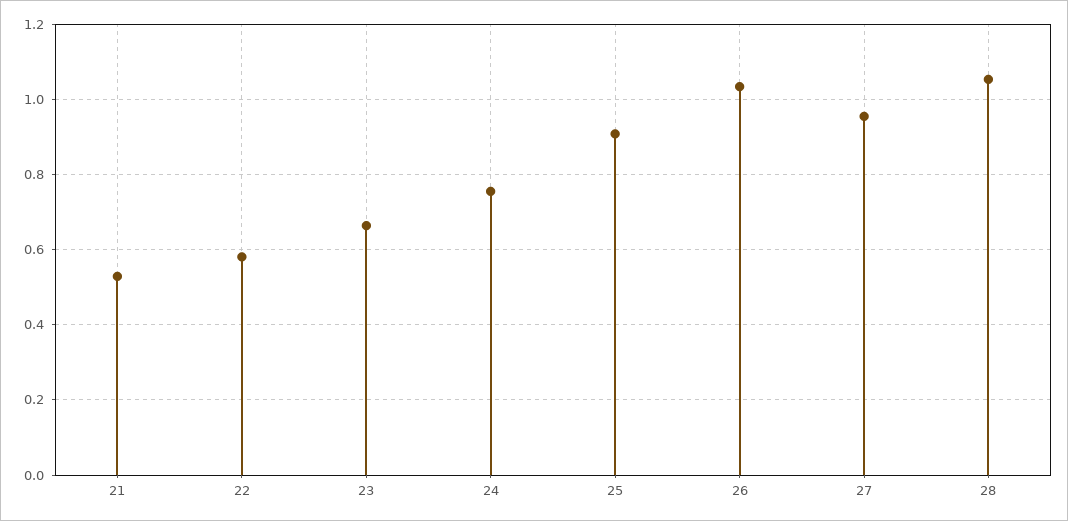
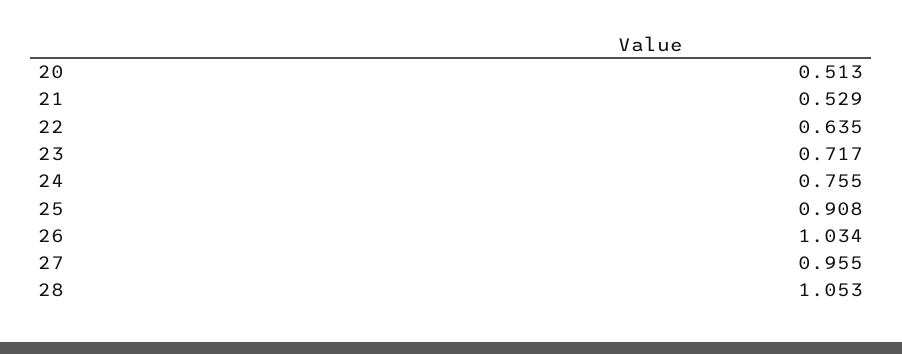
22: 0.58 -> 0.635
23: 0.66 -> 0.717
20: none -> 0.513

